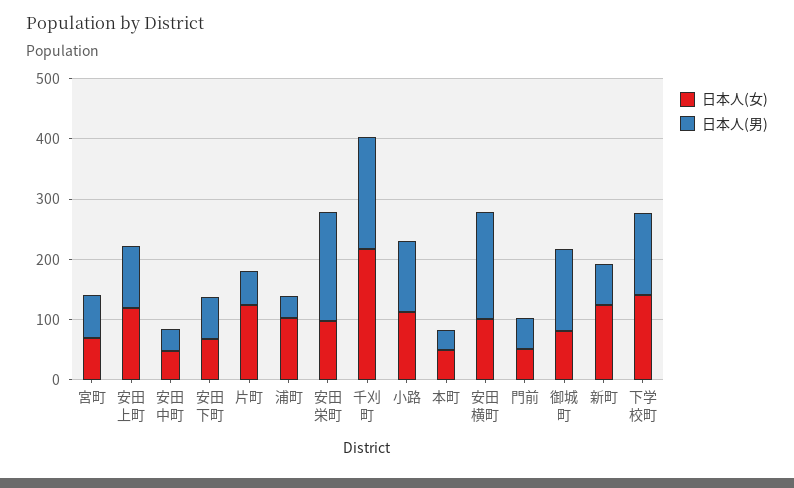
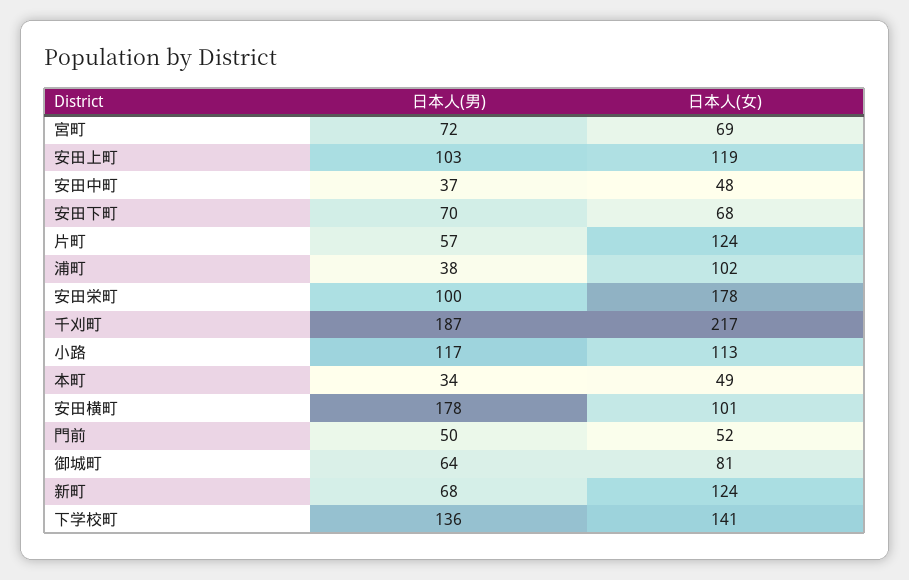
日本人(女), 安田栄町: 100 -> 178
日本人(男), 安田栄町: 180 -> 100
日本人(男), 御城町: 140 -> 64

